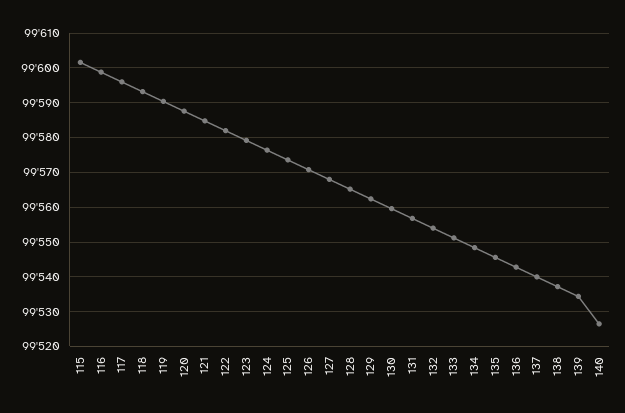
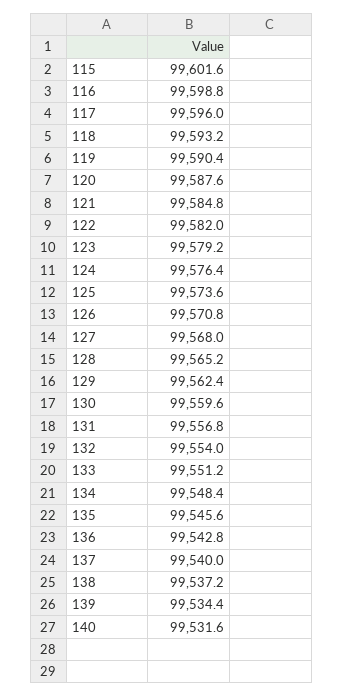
140: 99526 -> 99531.6

